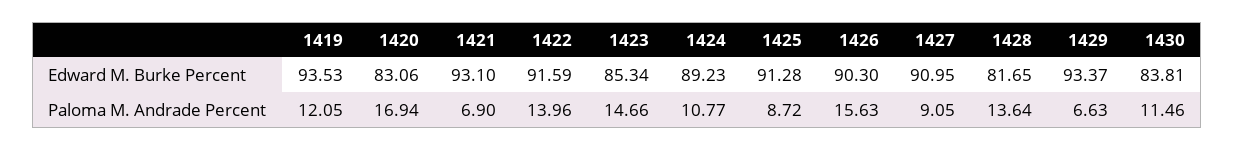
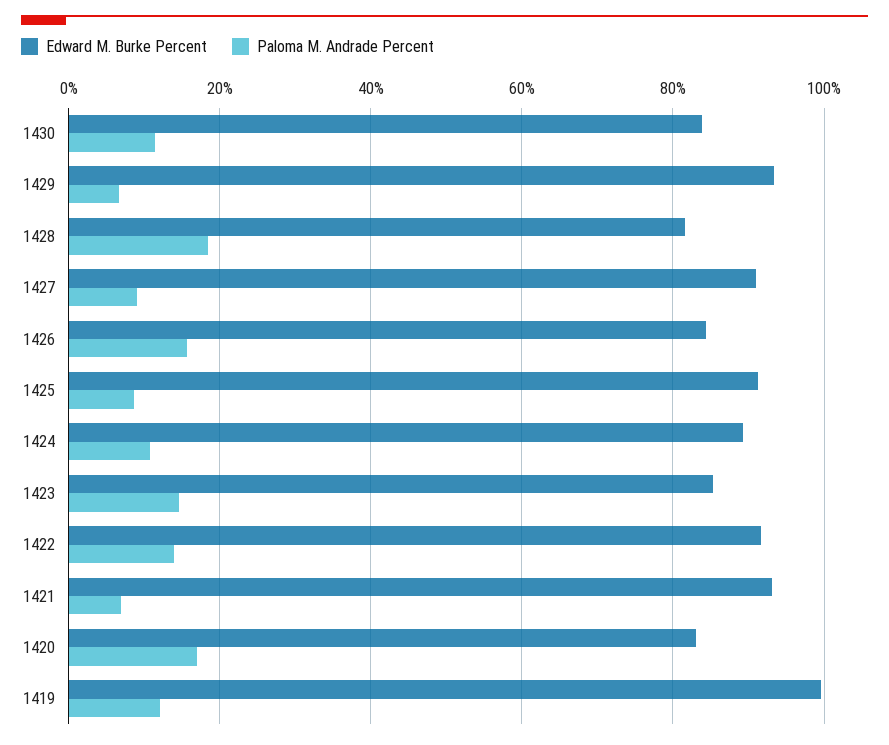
Edward M. Burke Percent, 1419: 93.53 -> 100
Edward M. Burke Percent, 1426: 90.3 -> 84
Paloma M. Andrade Percent, 1428: 13.64 -> 18

